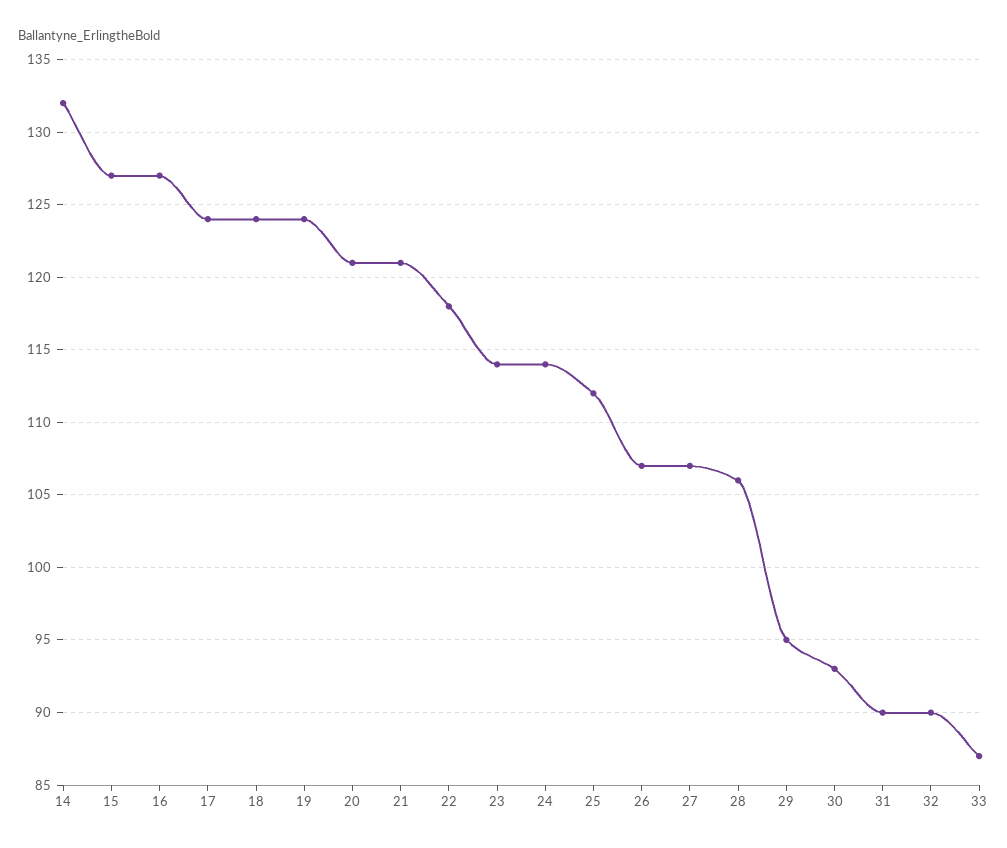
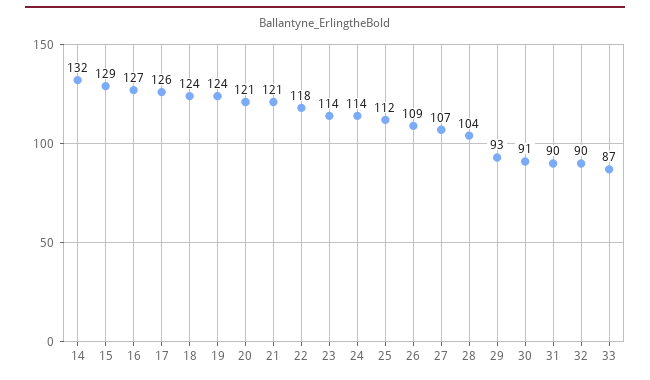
15: 127 -> 129
17: 124 -> 126
26: 107 -> 109
28: 106 -> 104
29: 95 -> 93
30: 93 -> 91

